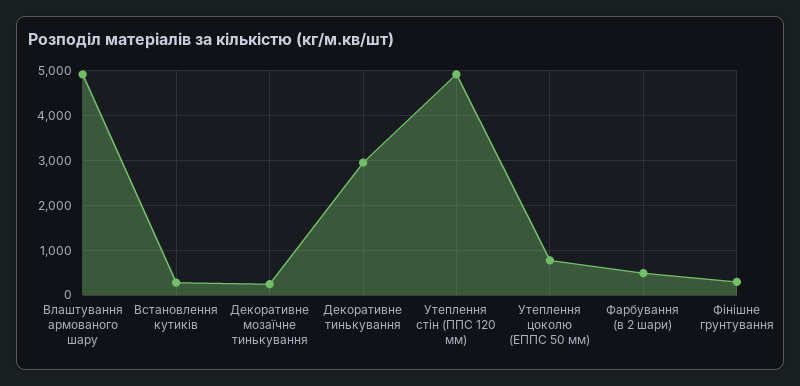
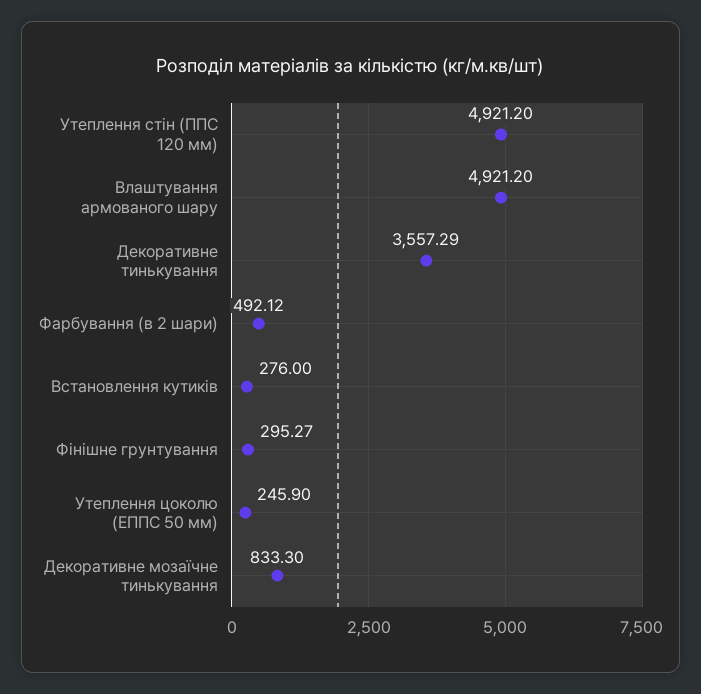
Декоративне мозаїчне тинькування: 200 -> 833.3
Декоративне тинькування: 3000 -> 3557.29
Утеплення цоколю (ЕППС 50 мм): 800 -> 245.9

